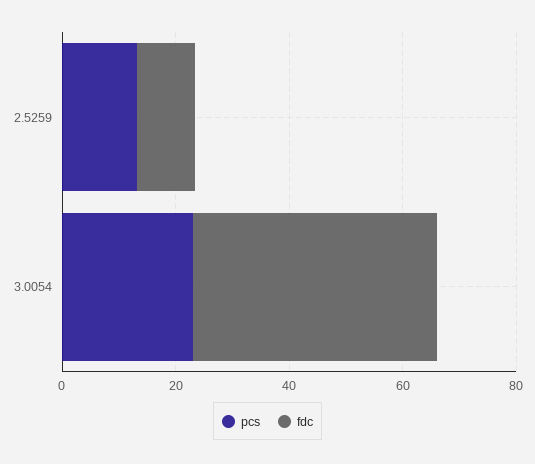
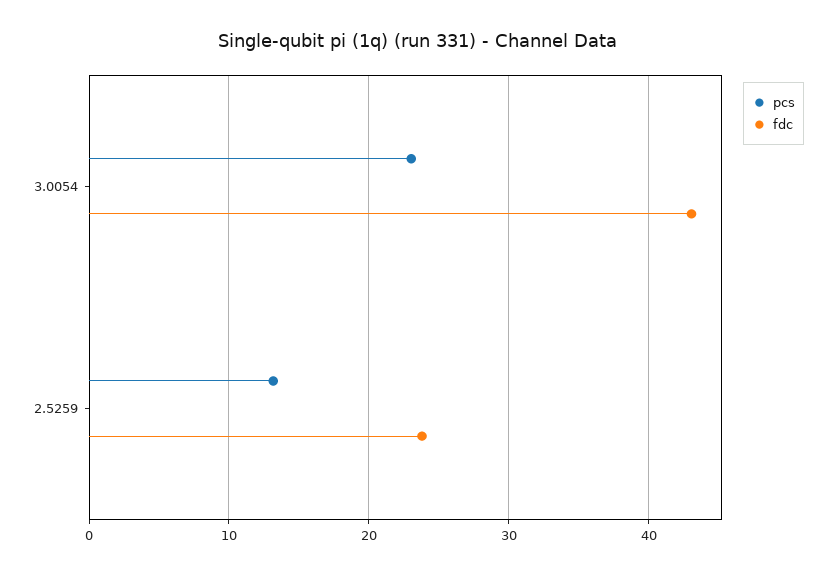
fdc, 2.5259: 10 -> 24

